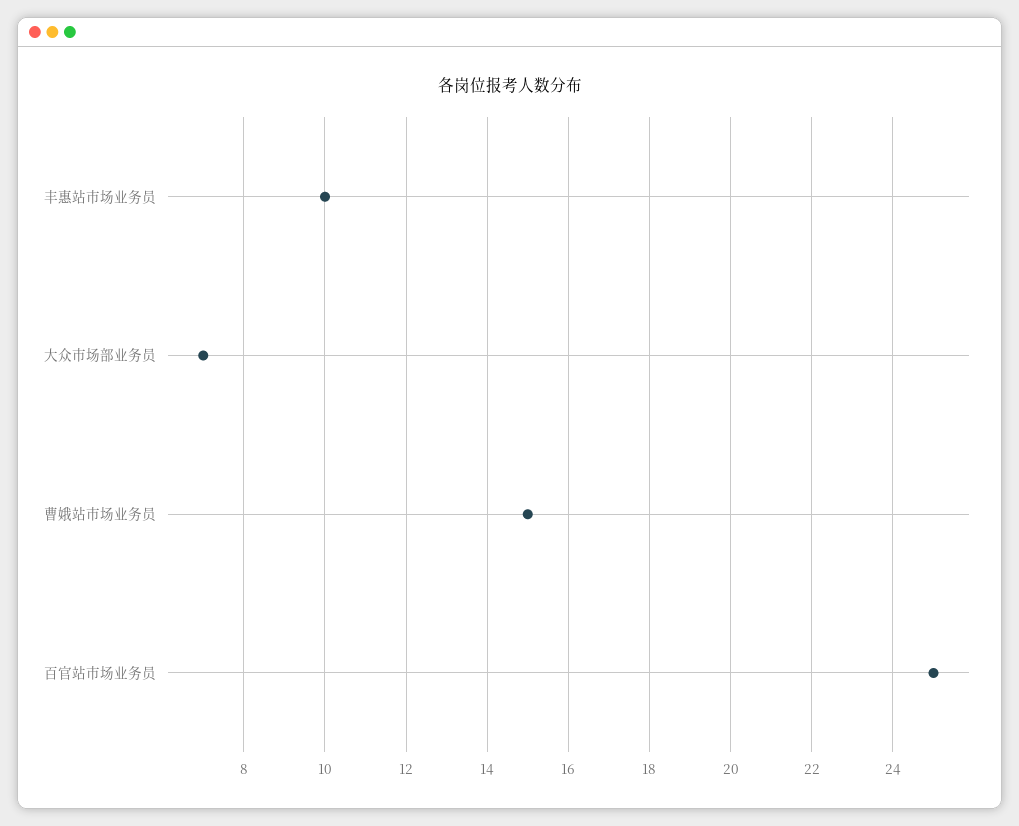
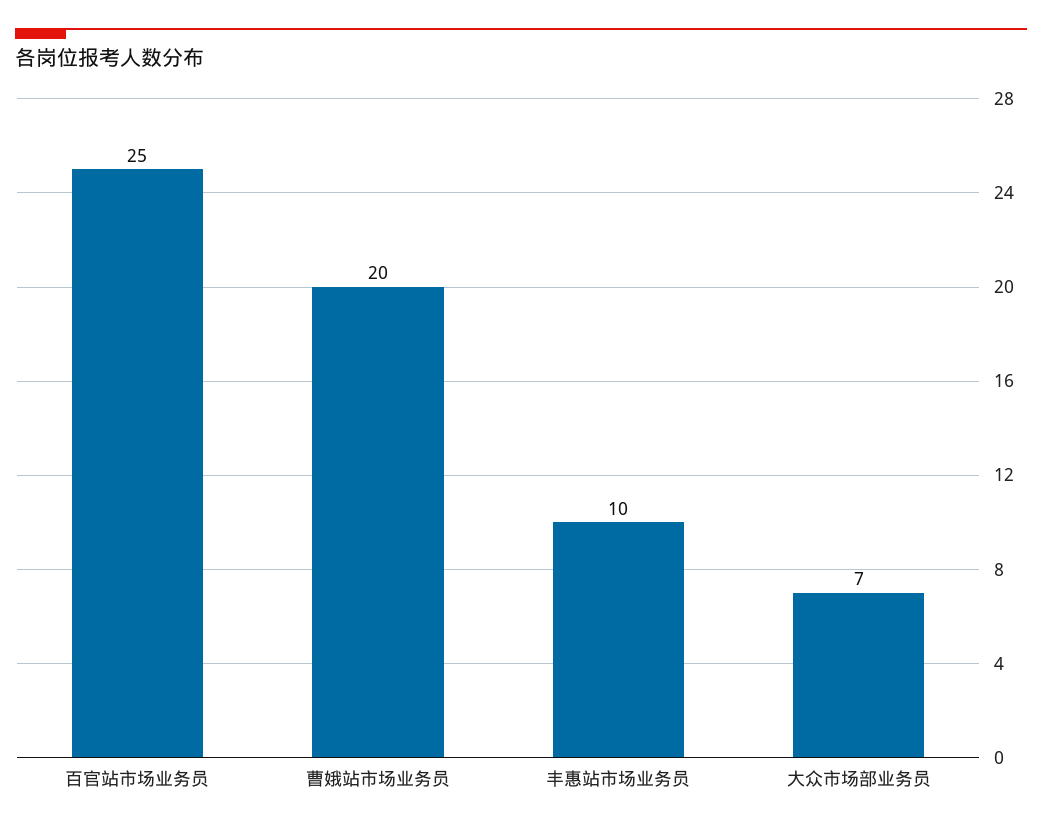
曹娥站市场业务员: 15 -> 20

